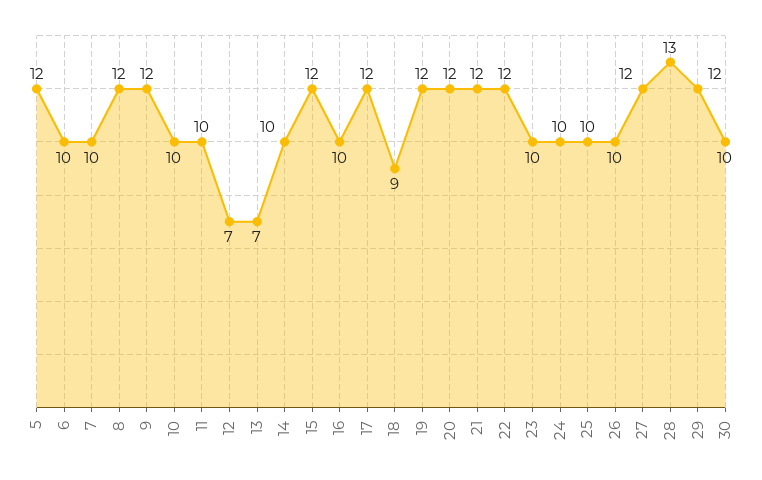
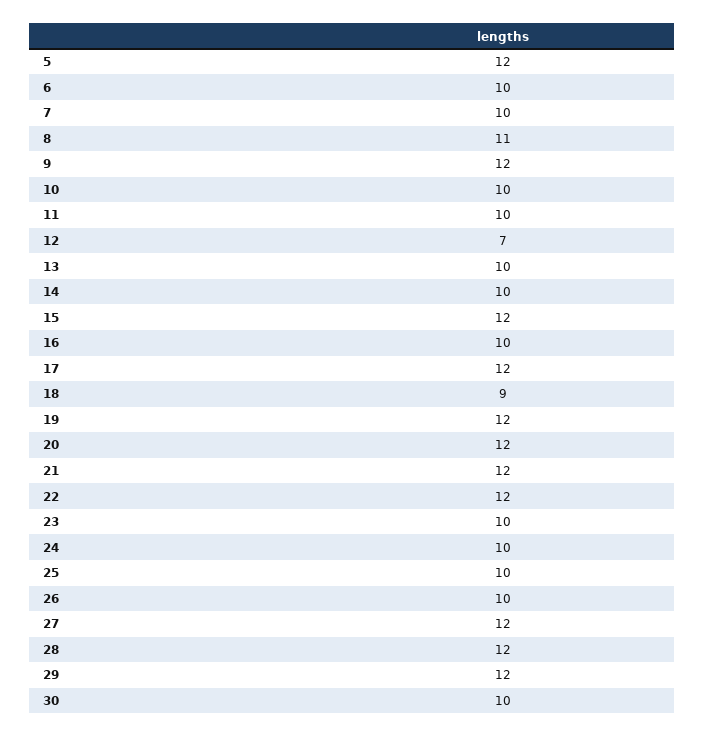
8: 12 -> 11
13: 7 -> 10
28: 13 -> 12

